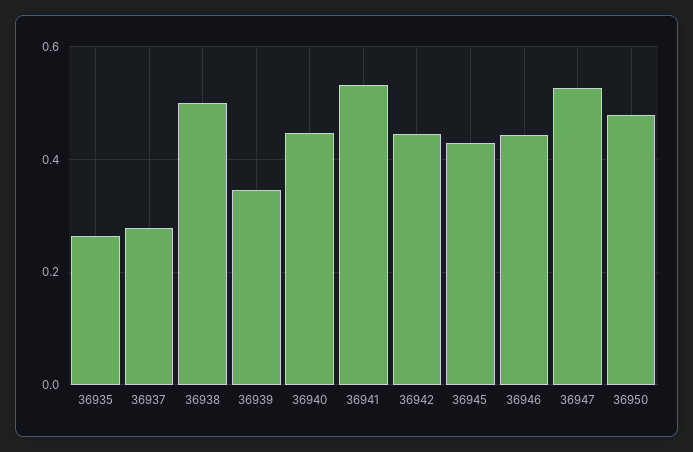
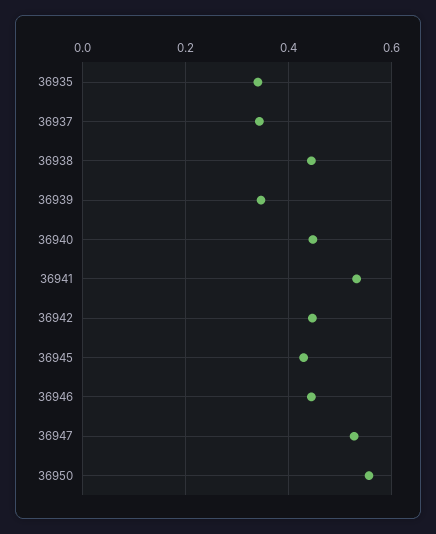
36935: 0.26 -> 0.34
36937: 0.28 -> 0.34
36938: 0.5 -> 0.44
36950: 0.48 -> 0.56

